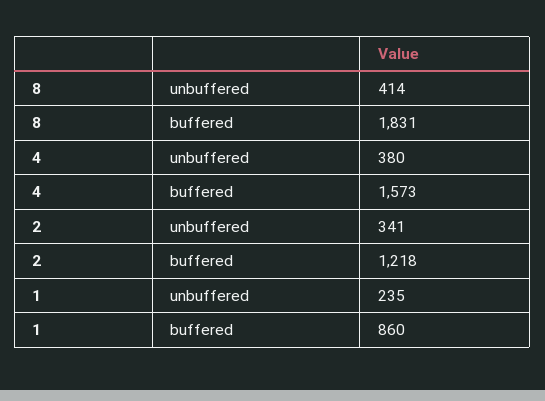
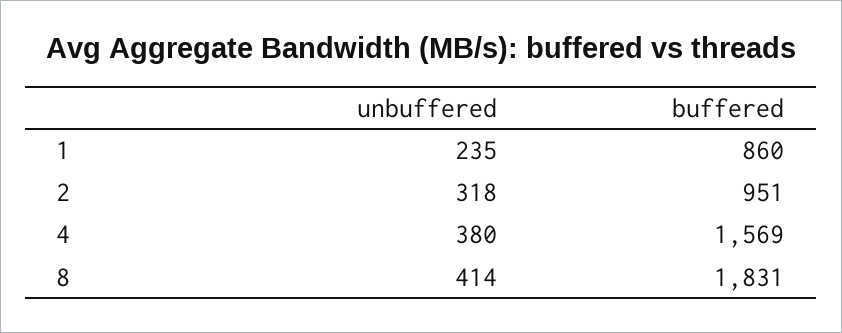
4, buffered: 1573 -> 1569
2, unbuffered: 341 -> 318
2, buffered: 1218 -> 951

